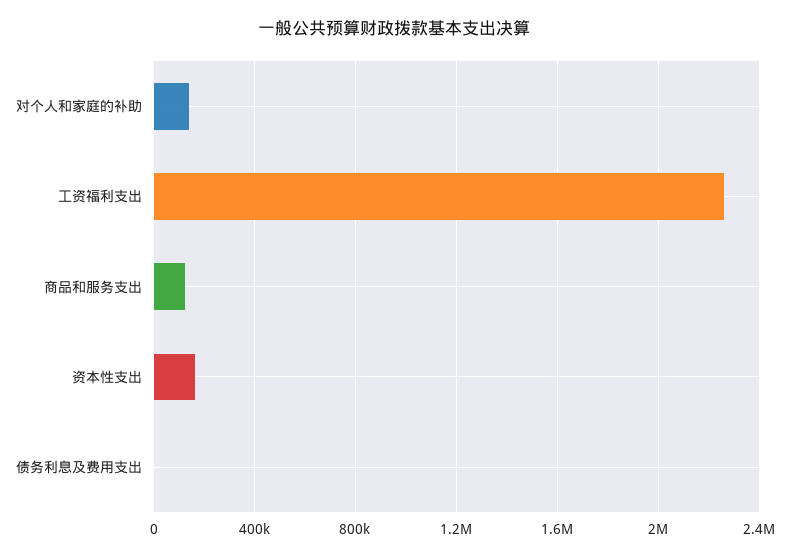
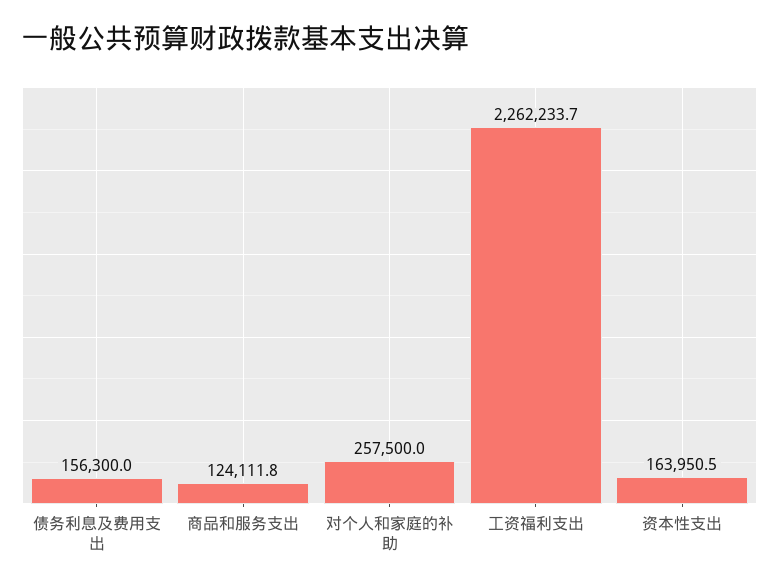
对个人和家庭的补助: 150000 -> 257500
债务利息及费用支出: 0 -> 156300

